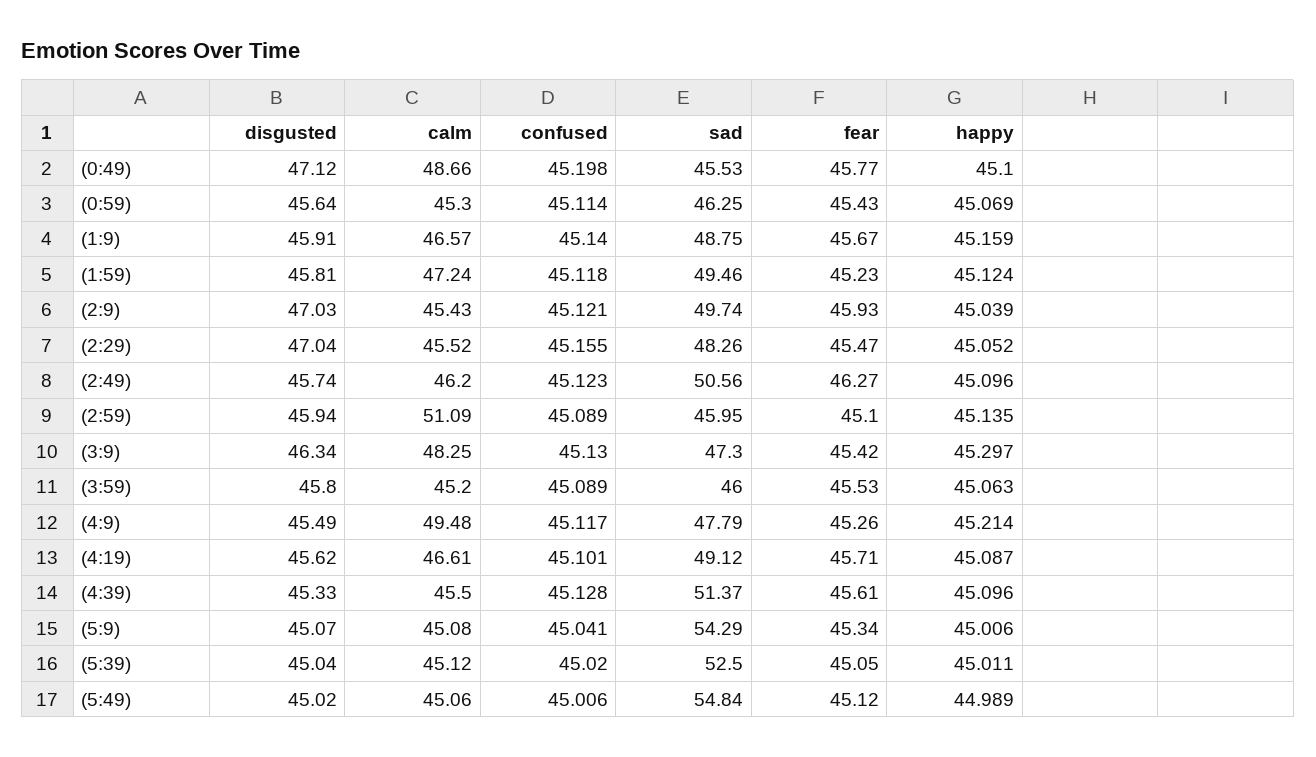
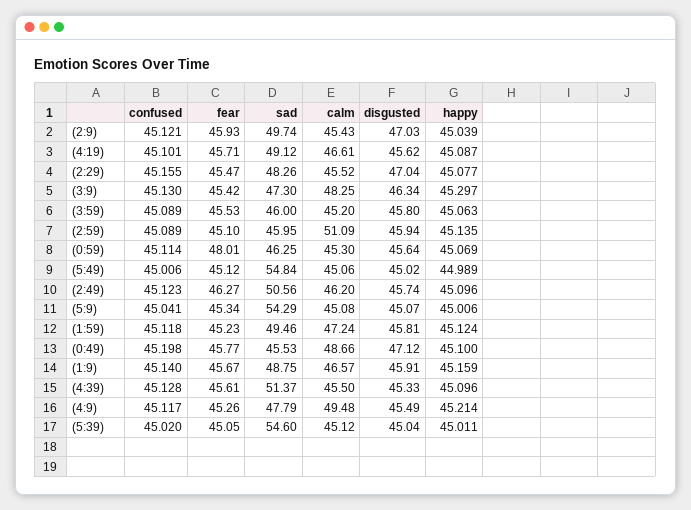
fear, (0:59): 45.43 -> 48.01
happy, (2:29): 45.052 -> 45.077
sad, (5:39): 52.5 -> 54.6

